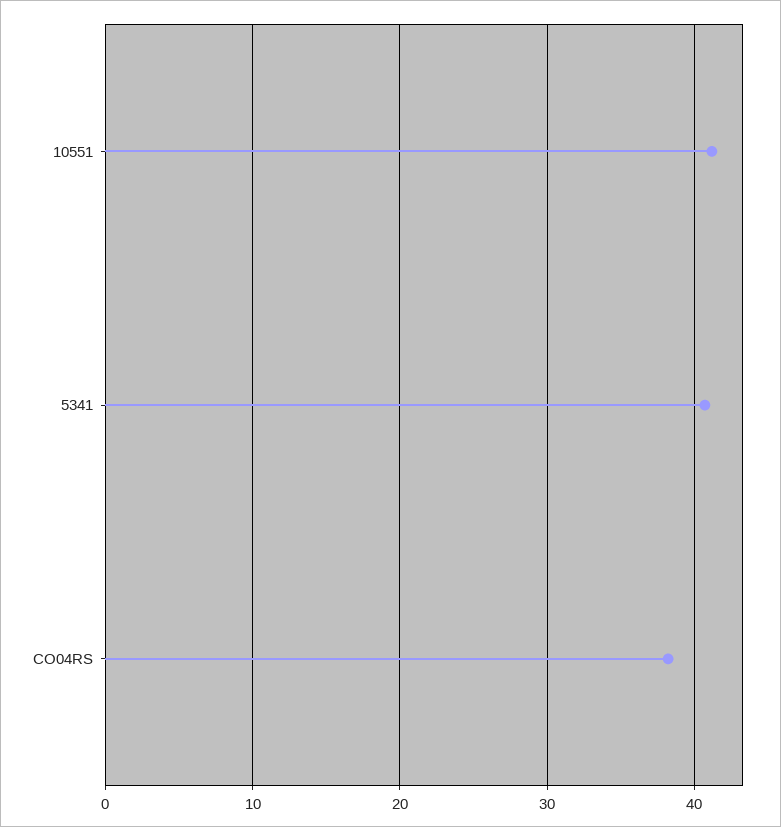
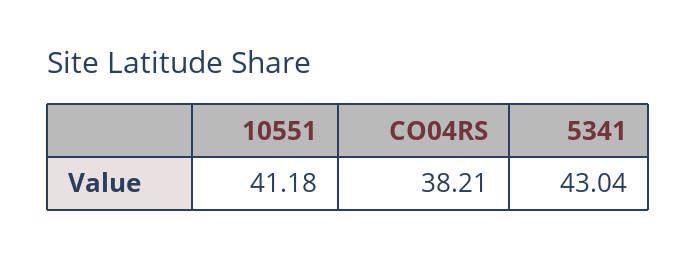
5341: 41 -> 43.04

